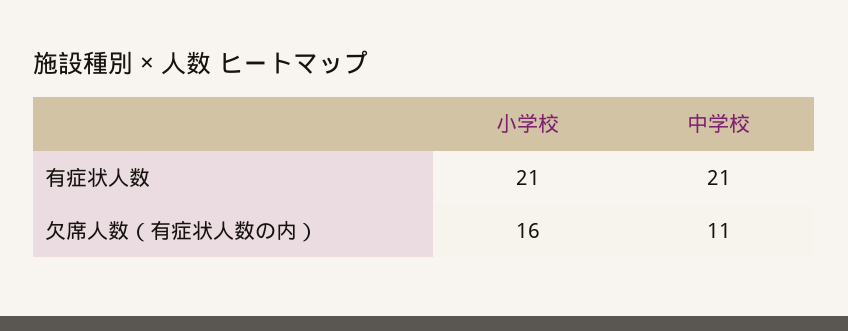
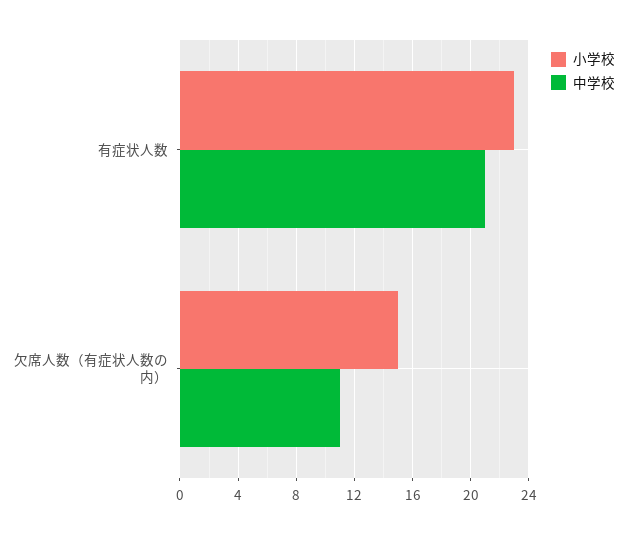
小学校, 有症状人数: 21 -> 23
小学校, 欠席人数（有症状人数の内）: 16 -> 15

